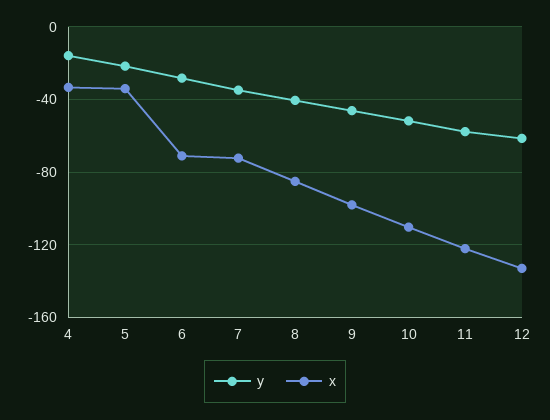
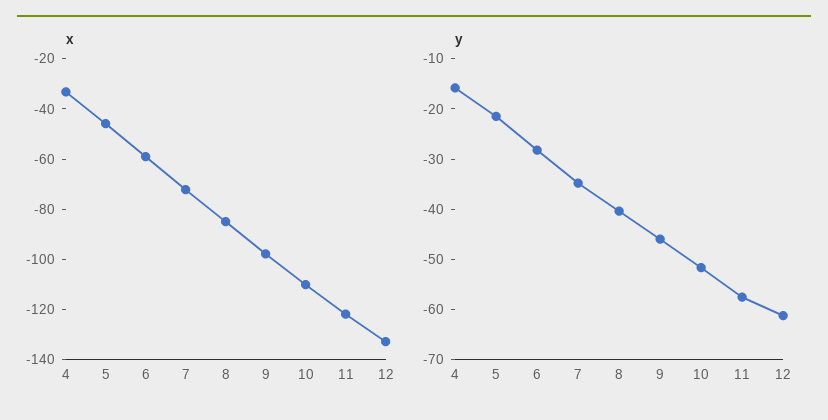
x, 5: -35 -> -45
x, 6: -70 -> -60

